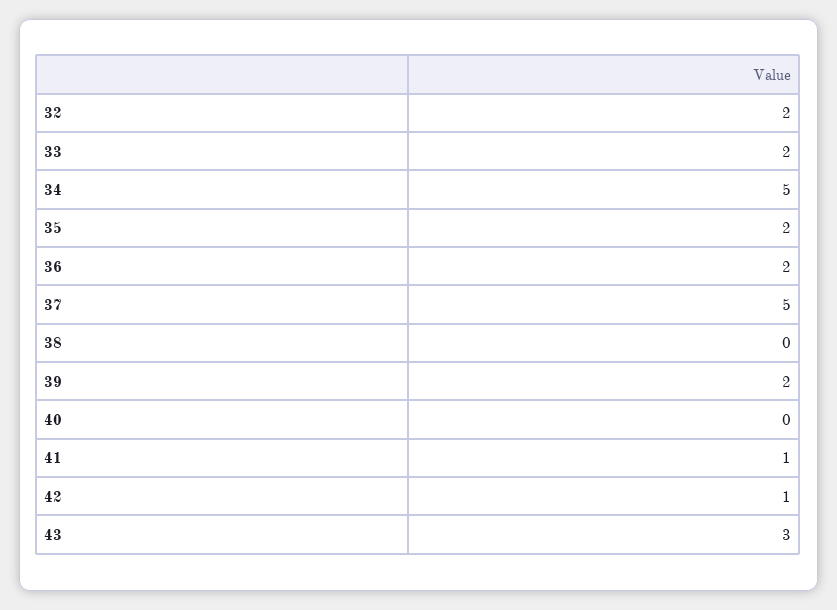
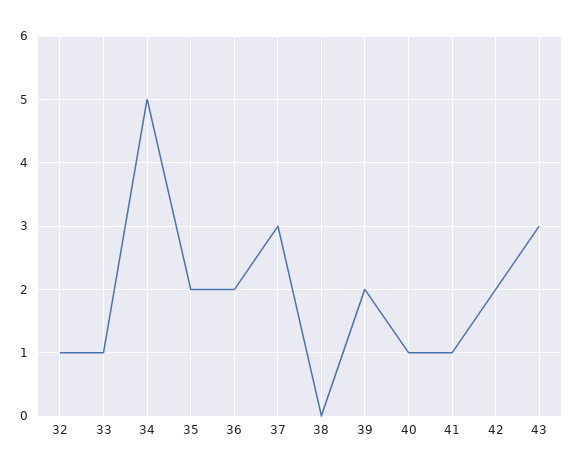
32: 2 -> 1
33: 2 -> 1
37: 5 -> 3
40: 0 -> 1
42: 1 -> 2

